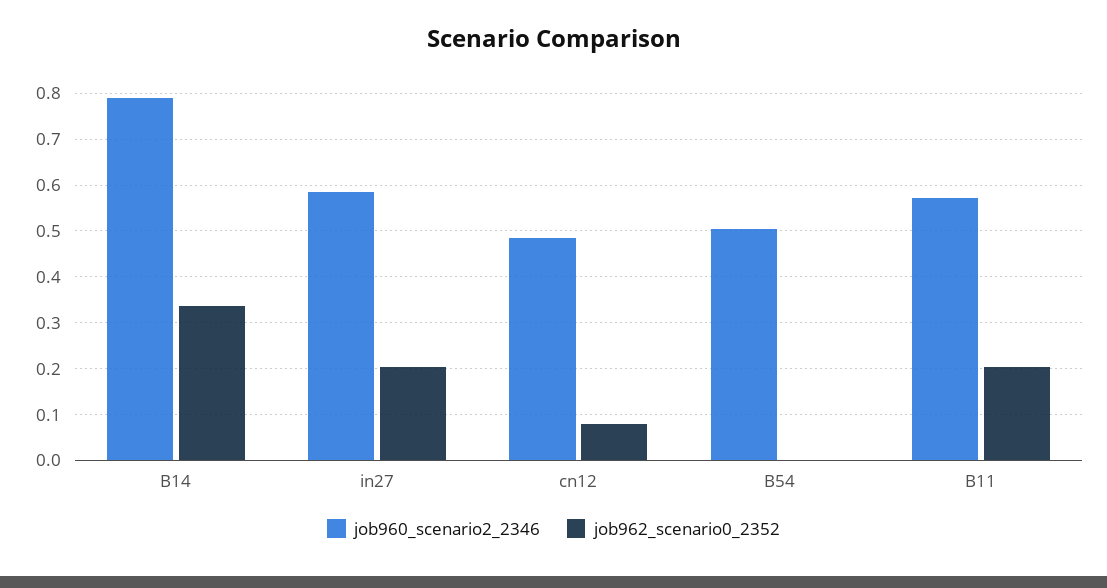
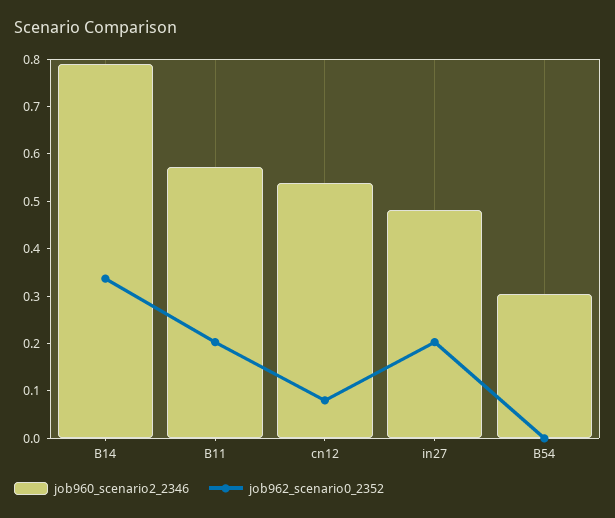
job960_scenario2_2346, in27: 0.58 -> 0.48
job960_scenario2_2346, cn12: 0.48 -> 0.54
job960_scenario2_2346, B54: 0.5 -> 0.3

